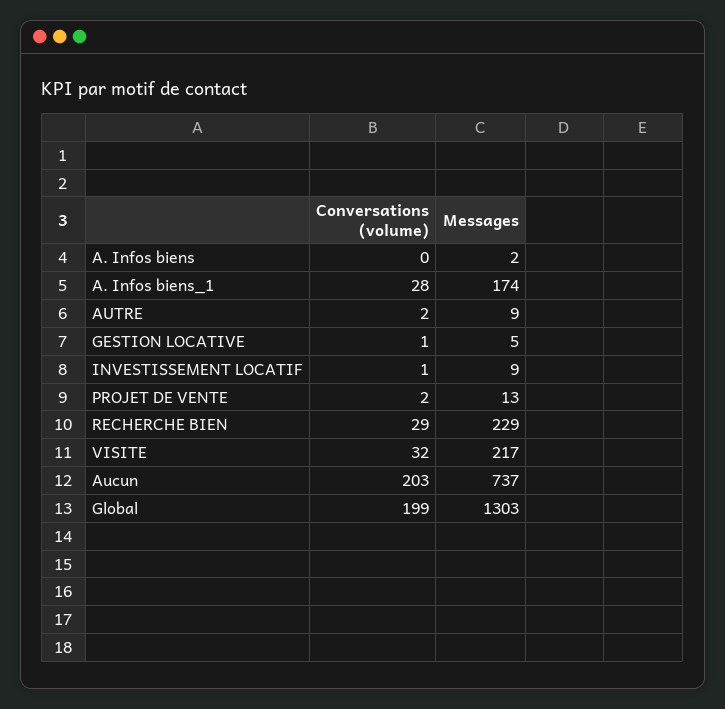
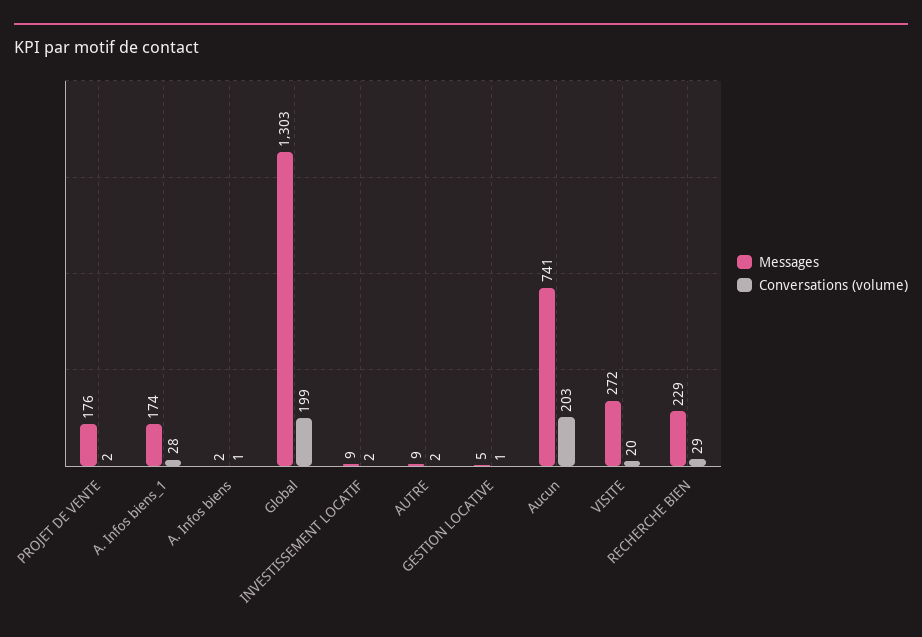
Conversations (volume), A. Infos biens: 0 -> 1
Conversations (volume), INVESTISSEMENT LOCATIF: 1 -> 2
Messages, PROJET DE VENTE: 13 -> 176
Conversations (volume), VISITE: 32 -> 20
Messages, VISITE: 217 -> 272
Messages, Aucun: 737 -> 741

